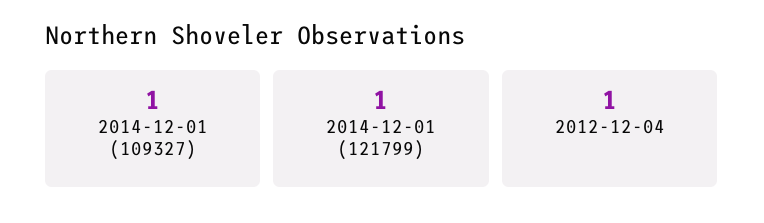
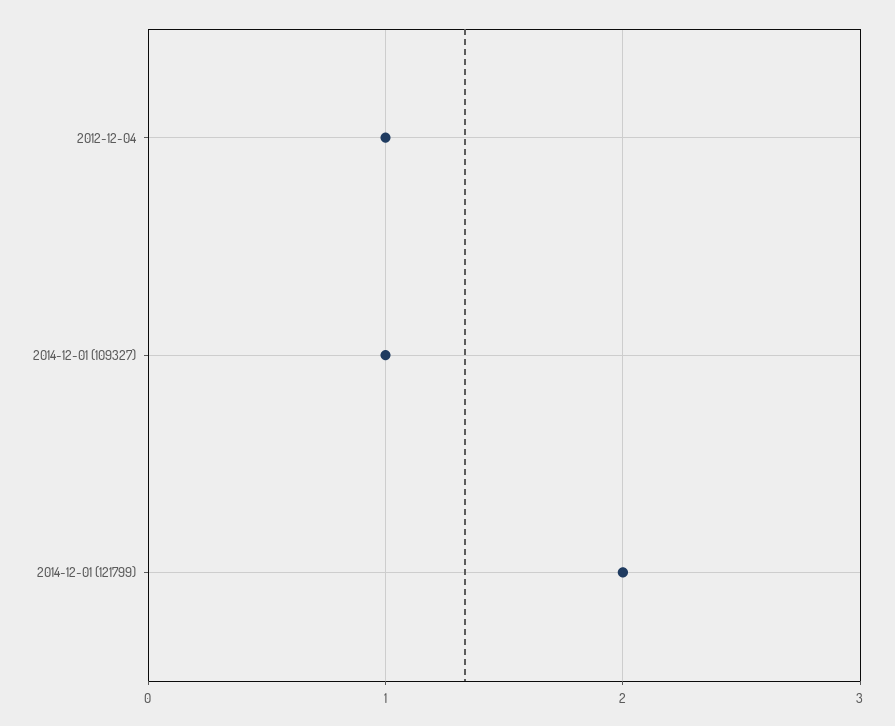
2014-12-01 (121799): 1 -> 2

